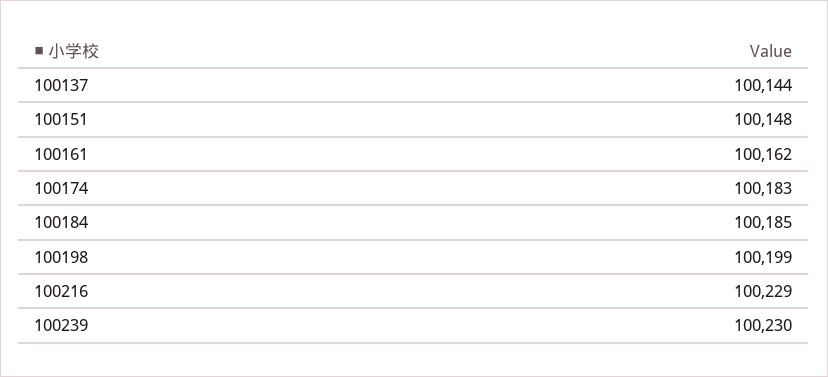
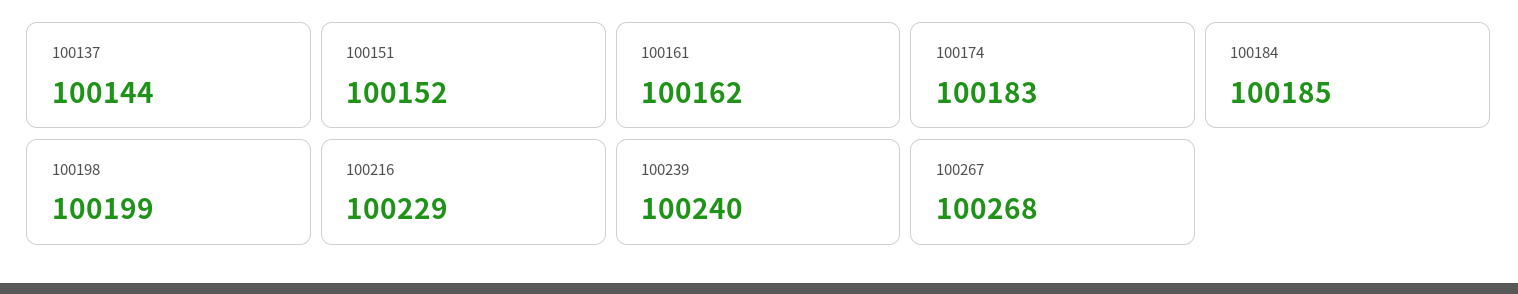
100151: 100148 -> 100152
100239: 100230 -> 100240
100267: none -> 100268

